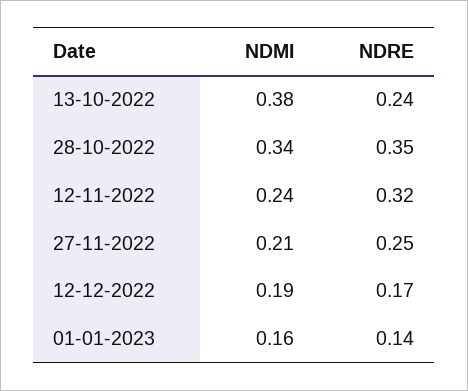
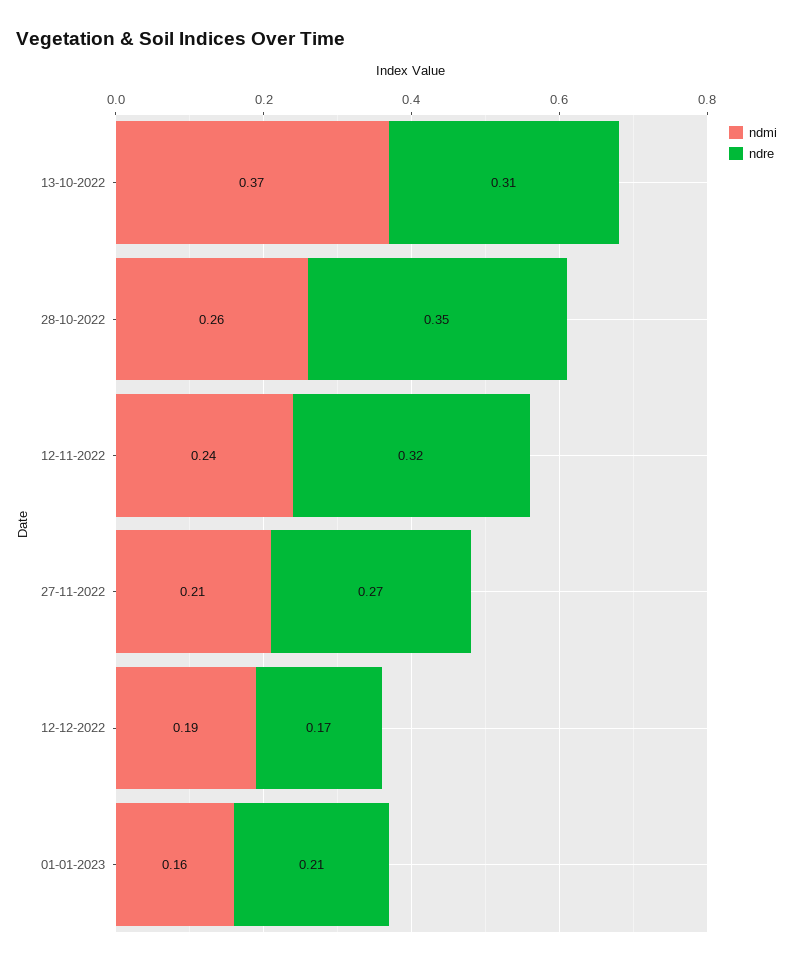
NDMI, 13-10-2022: 0.38 -> 0.37
NDRE, 13-10-2022: 0.24 -> 0.31
NDMI, 28-10-2022: 0.34 -> 0.26
NDRE, 27-11-2022: 0.25 -> 0.27
NDRE, 01-01-2023: 0.14 -> 0.21

